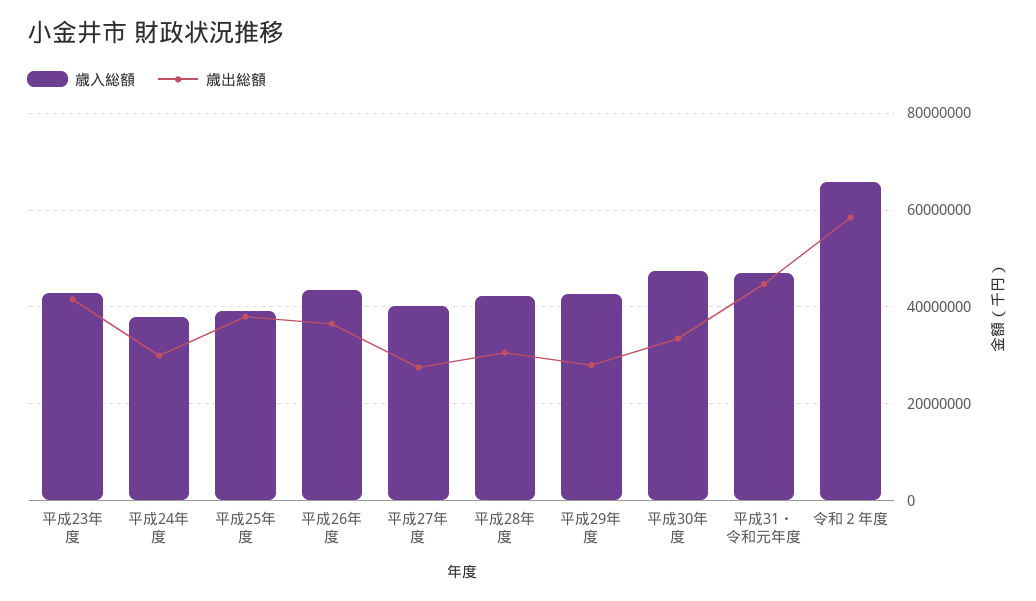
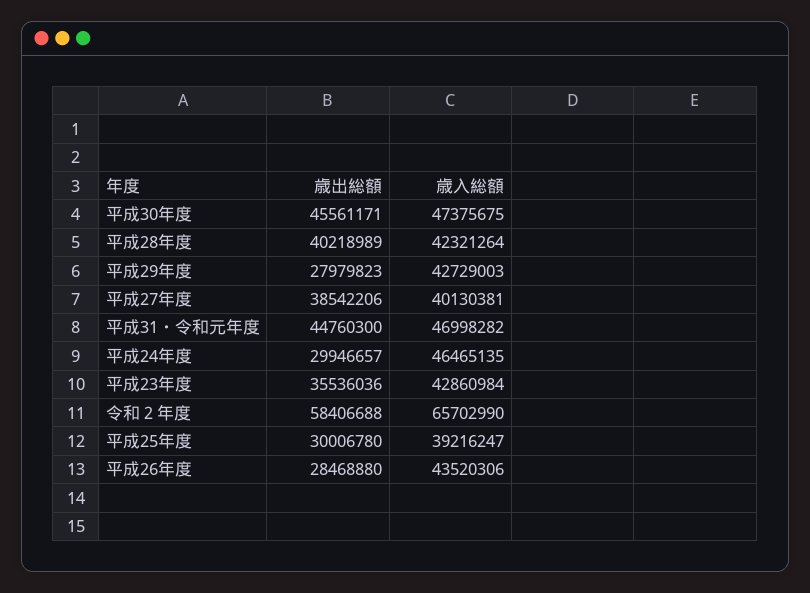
歳出総額, 平成23年度: 42000000 -> 35536036
歳入総額, 平成24年度: 38000000 -> 46465135
歳出総額, 平成25年度: 38000000 -> 30006780
歳出総額, 平成26年度: 36000000 -> 28468880
歳出総額, 平成27年度: 28000000 -> 38542206
歳出総額, 平成28年度: 30000000 -> 40218989
歳出総額, 平成30年度: 34000000 -> 45561171

